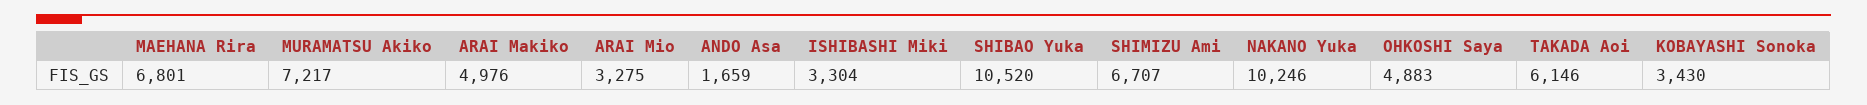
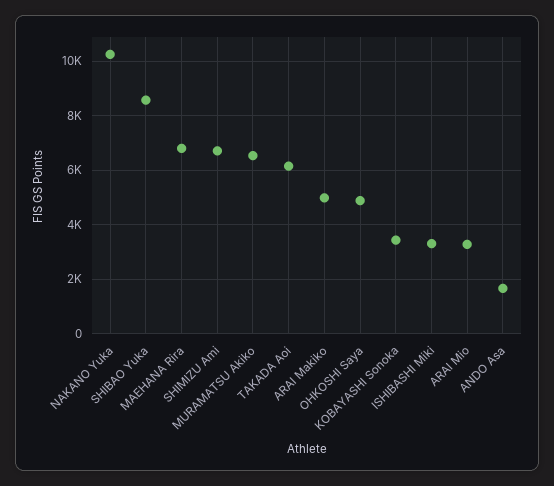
MURAMATSU Akiko: 7217 -> 6500
SHIBAO Yuka: 10520 -> 8500

